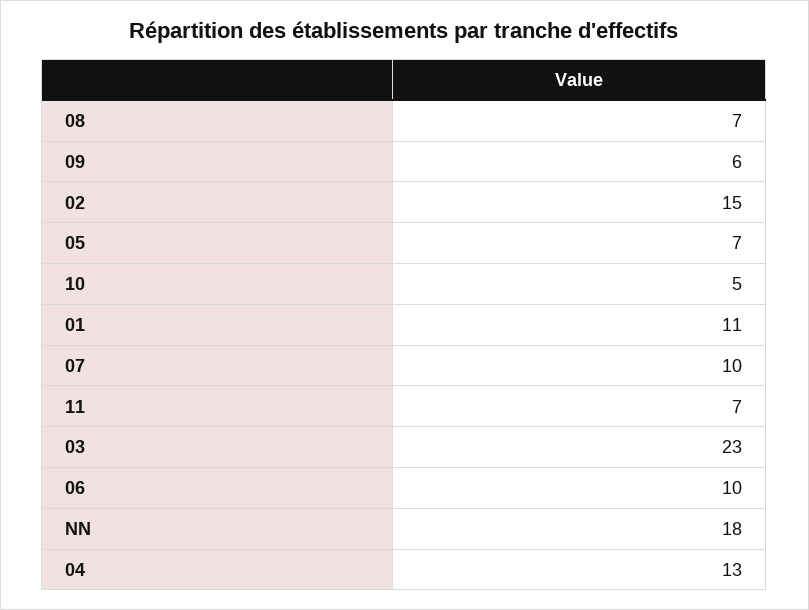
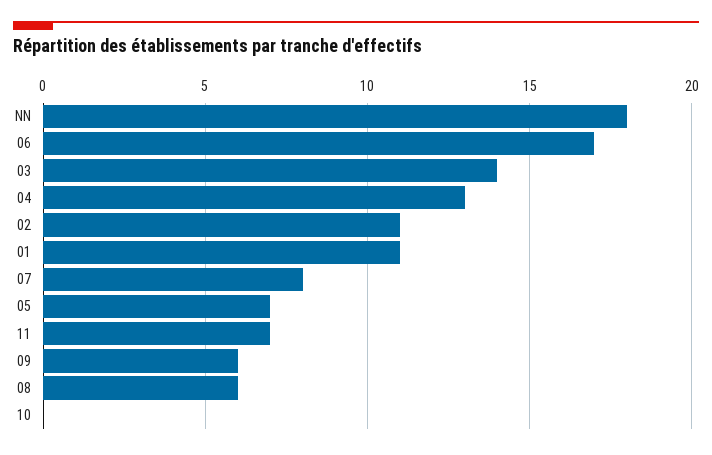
08: 7 -> 6
02: 15 -> 11
10: 5 -> 0
07: 10 -> 8
03: 23 -> 14
06: 10 -> 17

